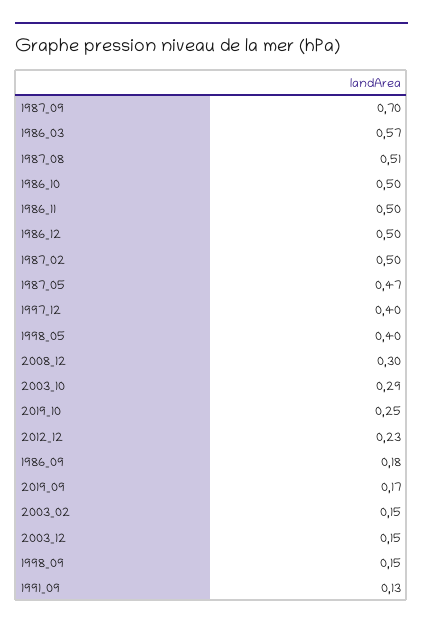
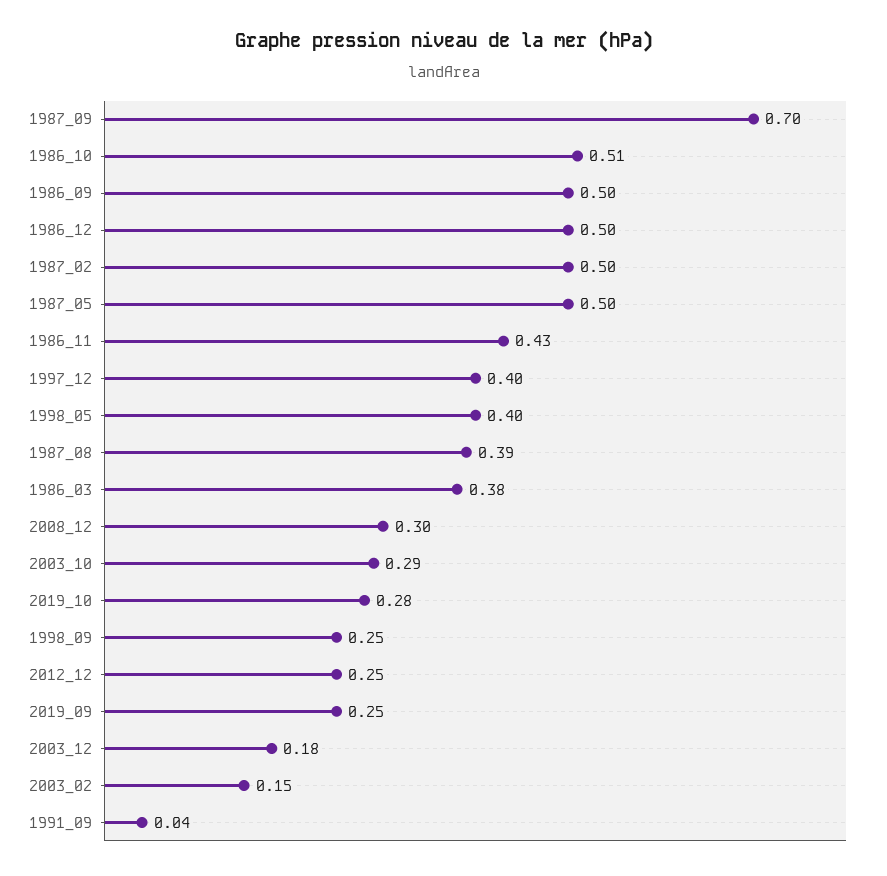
1986_03: 0.57 -> 0.38
1987_08: 0.51 -> 0.39
1986_10: 0.5 -> 0.51
1986_11: 0.5 -> 0.43
1987_05: 0.47 -> 0.5
2019_10: 0.25 -> 0.28
2012_12: 0.23 -> 0.25
1986_09: 0.18 -> 0.5
2019_09: 0.17 -> 0.25
2003_12: 0.15 -> 0.18
1998_09: 0.15 -> 0.25
1991_09: 0.13 -> 0.04

